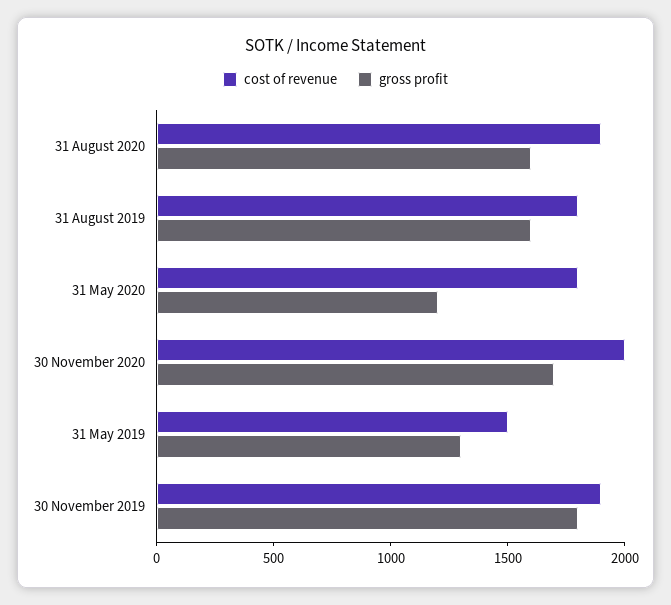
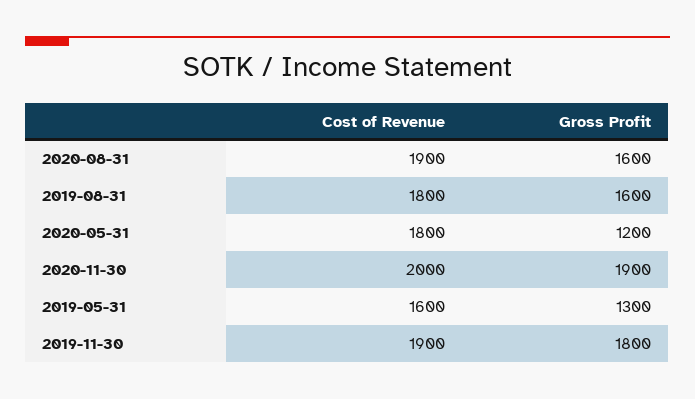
gross profit, 30 November 2020: 1700 -> 1900
cost of revenue, 31 May 2019: 1500 -> 1600

